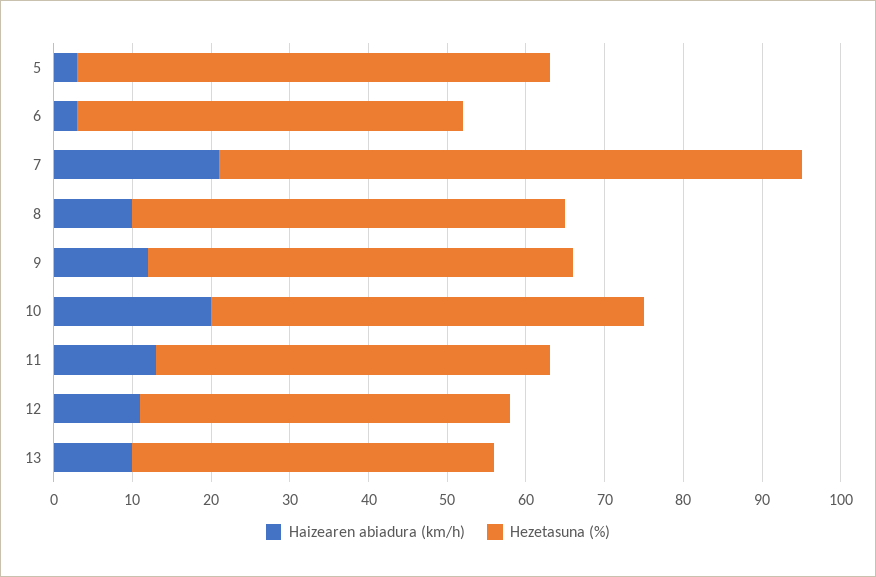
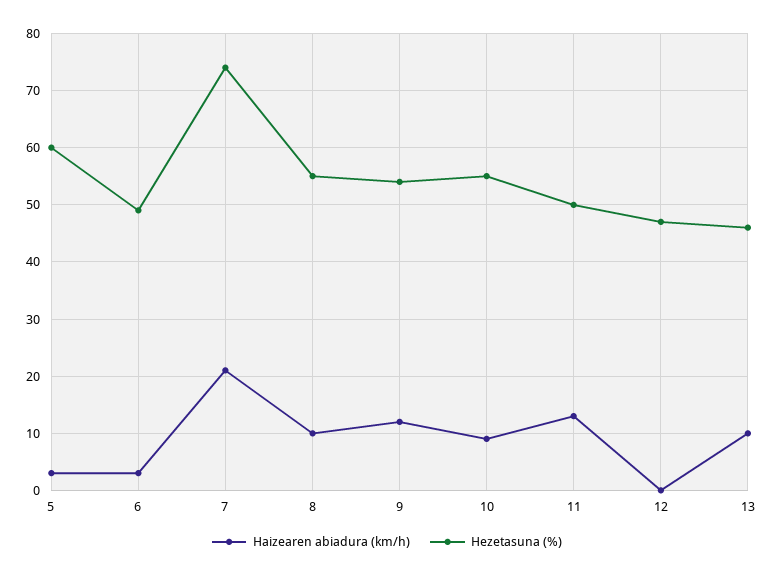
Haizearen abiadura (km/h), 10: 20 -> 10
Haizearen abiadura (km/h), 12: 10 -> 0

